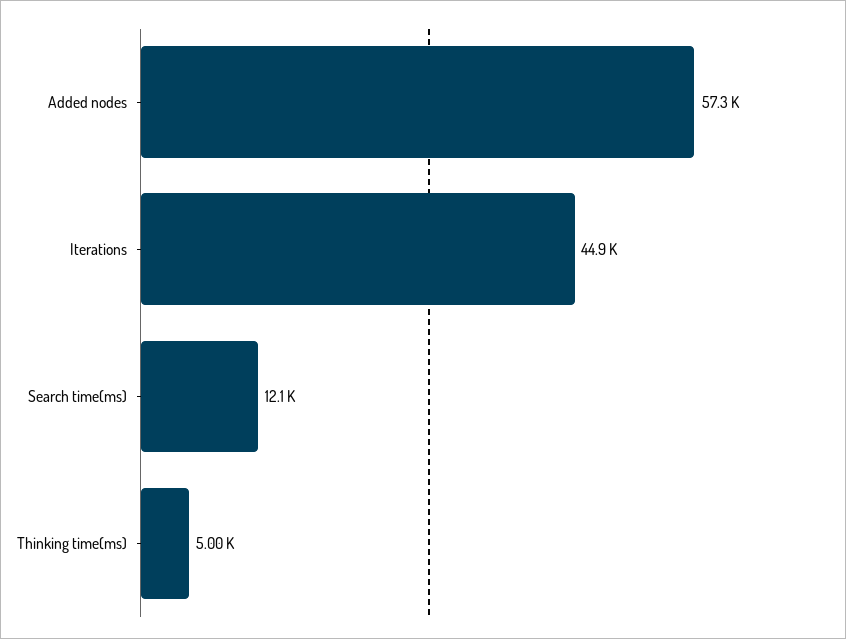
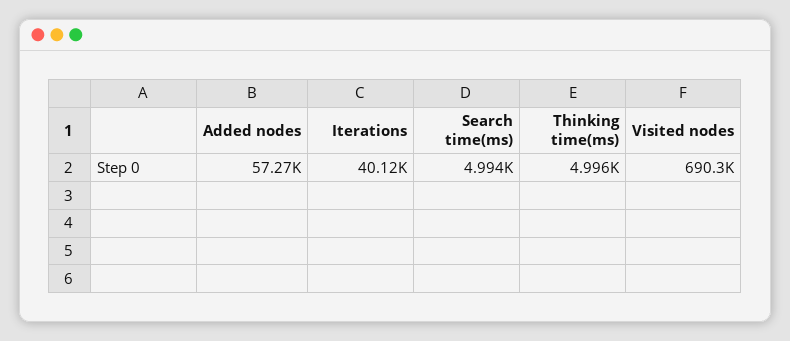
Iterations: 44900 -> 40120
Search time(ms): 12100 -> 4994
Visited nodes: none -> 690300

